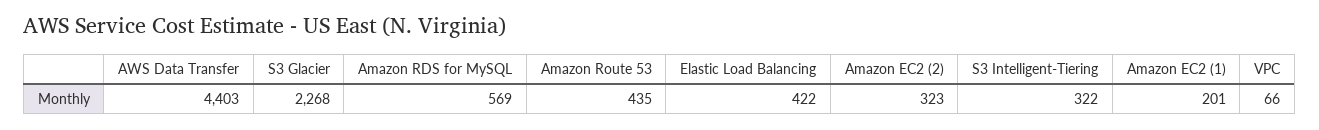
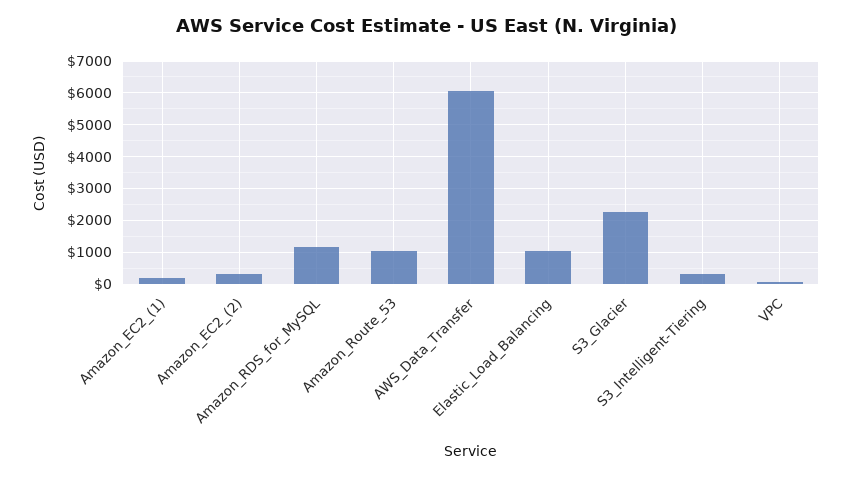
AWS Data Transfer: 4403 -> 6000
Amazon RDS for MySQL: 569 -> 1200
Amazon Route 53: 435 -> 1000
Elastic Load Balancing: 422 -> 1000

